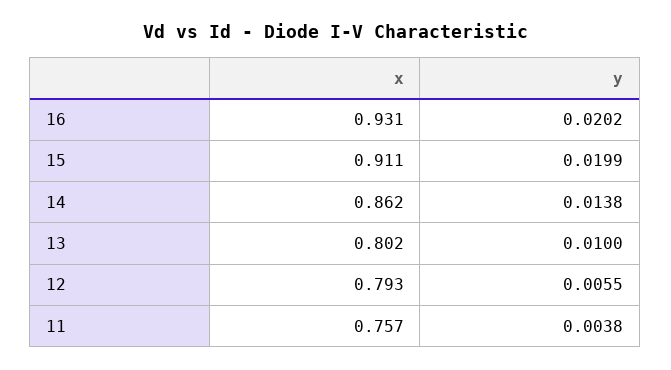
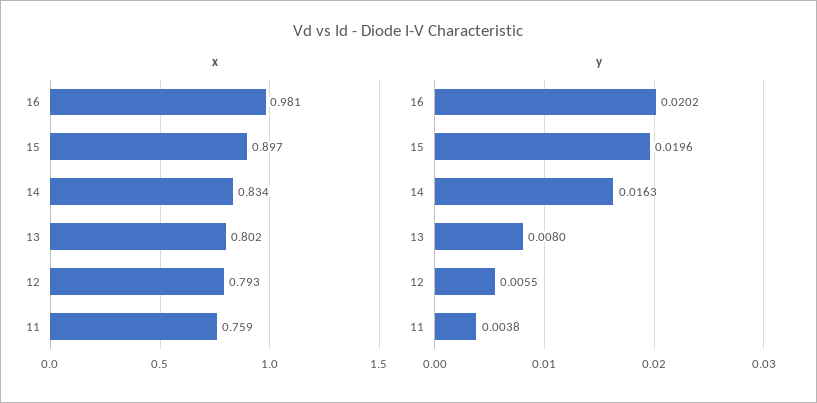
x, 16: 0.931 -> 0.981
x, 15: 0.911 -> 0.897
y, 15: 0.0199 -> 0.0196
x, 14: 0.862 -> 0.834
y, 14: 0.0138 -> 0.0163
y, 13: 0.01 -> 0.008
x, 11: 0.757 -> 0.759

